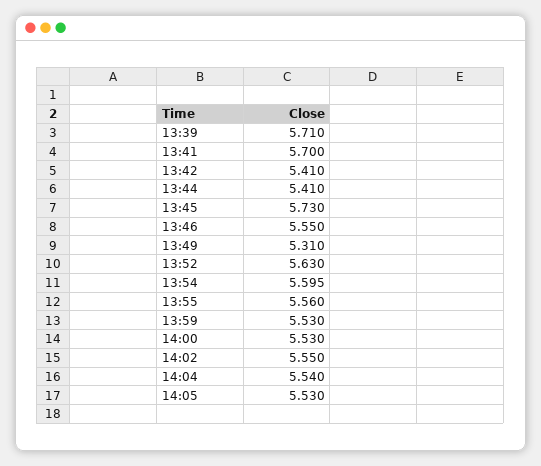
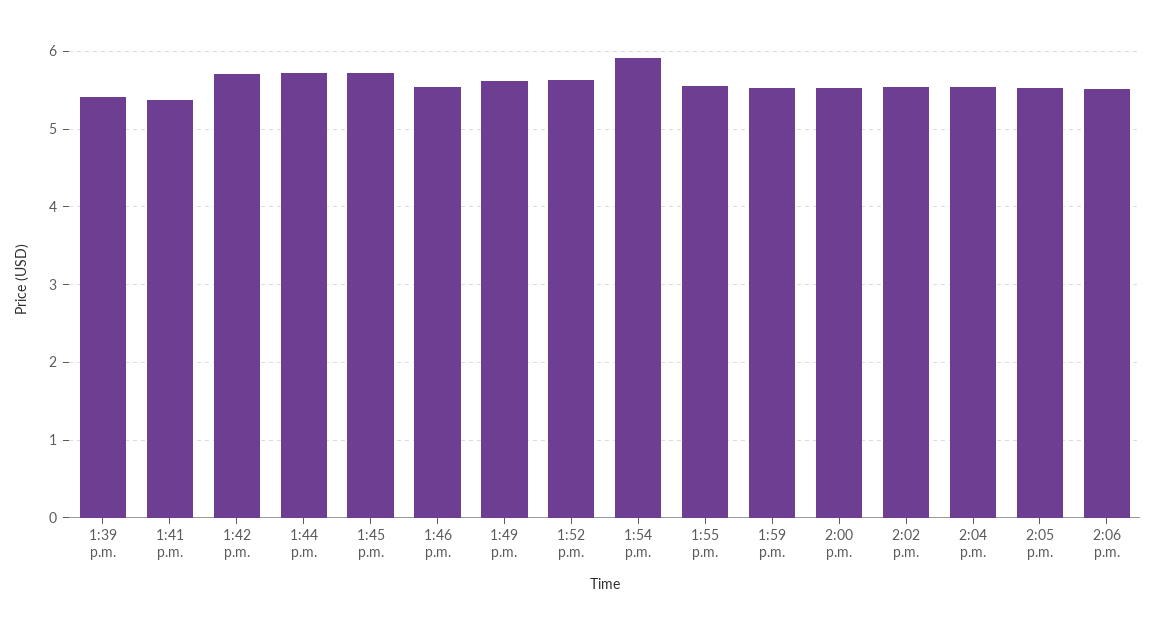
13:39: 5.71 -> 5.4
13:41: 5.7 -> 5.4
13:42: 5.41 -> 5.7
13:44: 5.41 -> 5.7
13:49: 5.31 -> 5.6
13:54: 5.595 -> 5.9
2:06 p.m.: none -> 5.5

